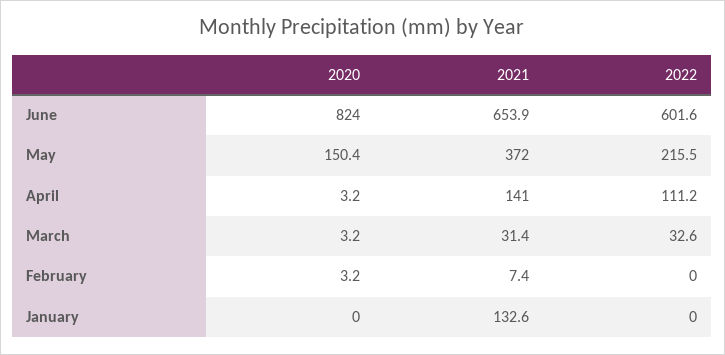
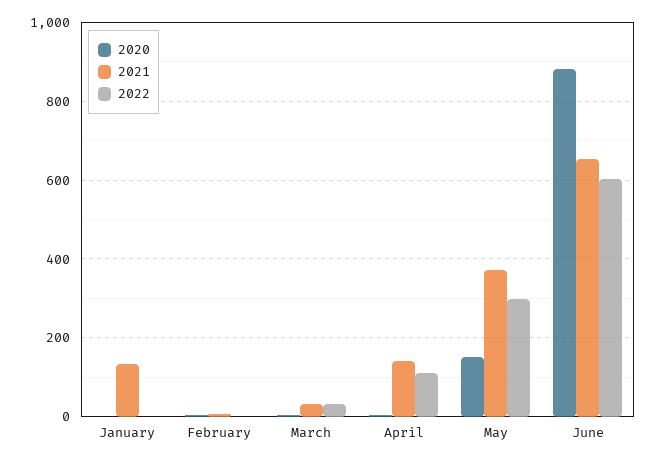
2020, June: 824 -> 880
2022, May: 215.5 -> 300

